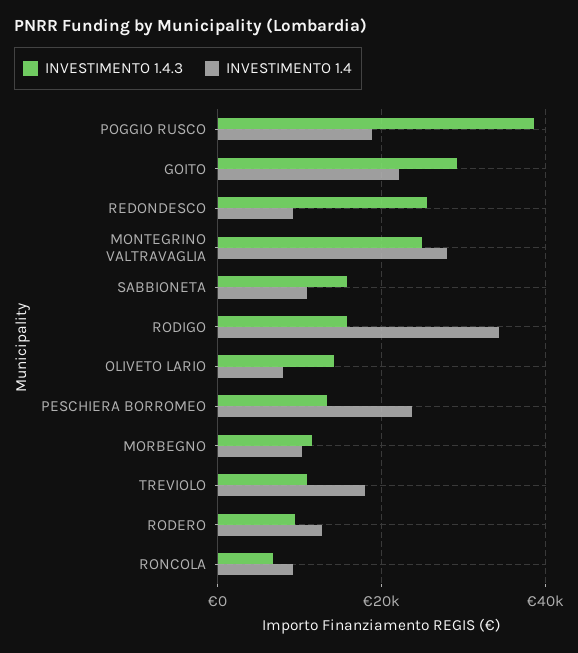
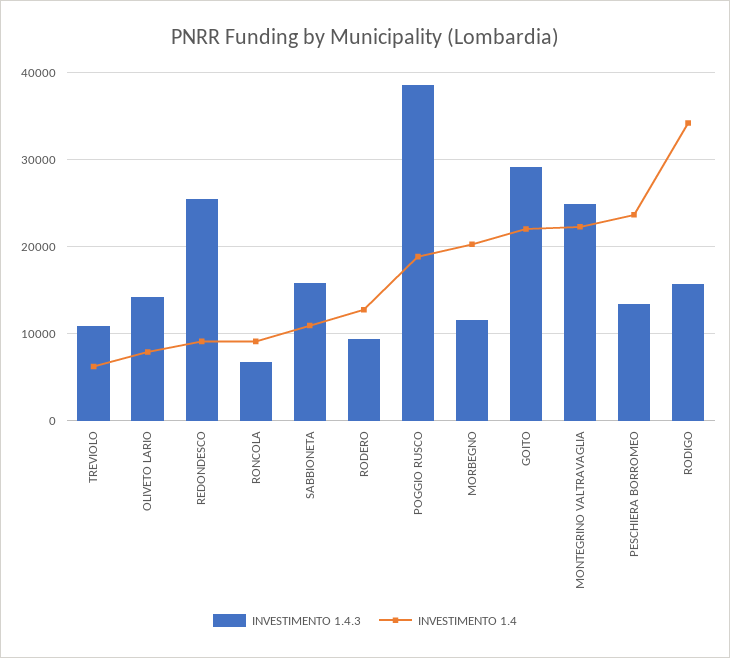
INVESTIMENTO 1.4, MONTEGRINO VALTRAVAGLIA: 28000 -> 22000
INVESTIMENTO 1.4, MORBEGNO: 10000 -> 20000
INVESTIMENTO 1.4, TREVIOLO: 18000 -> 6000

